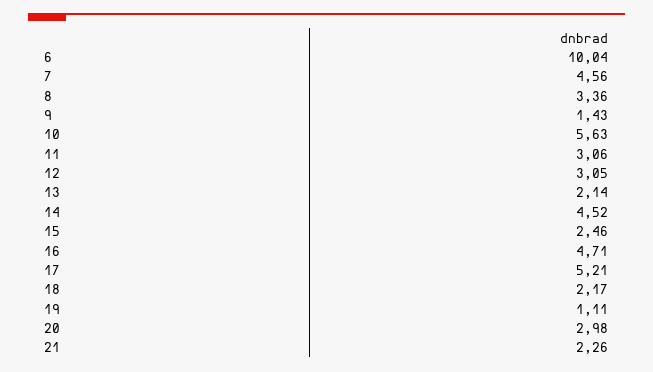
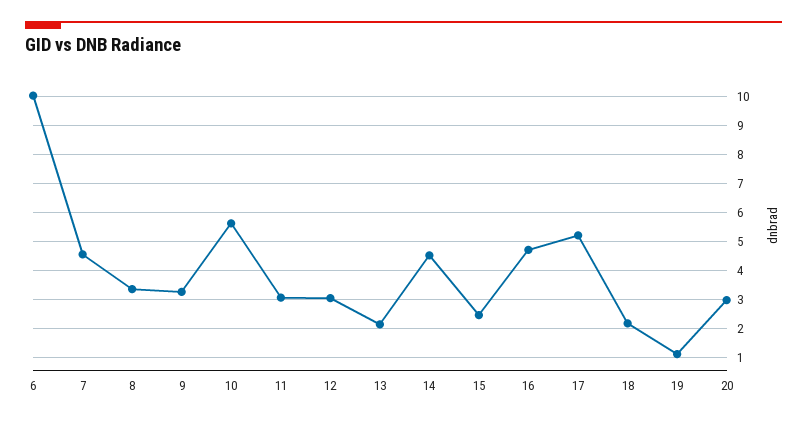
9: 1.43 -> 3.25
21: 2.26 -> none

